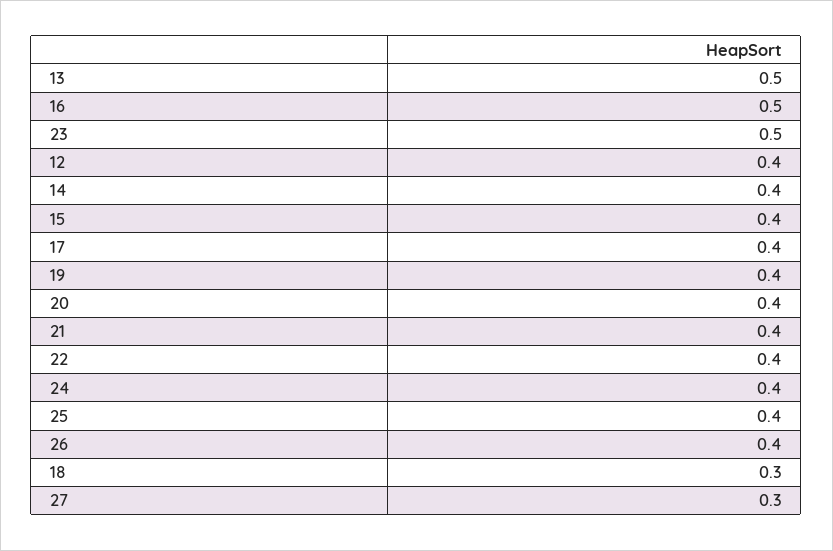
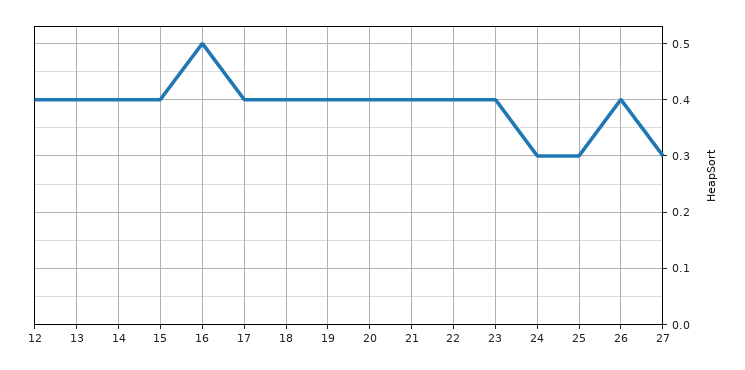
13: 0.5 -> 0.4
23: 0.5 -> 0.4
24: 0.4 -> 0.3
25: 0.4 -> 0.3
18: 0.3 -> 0.4

